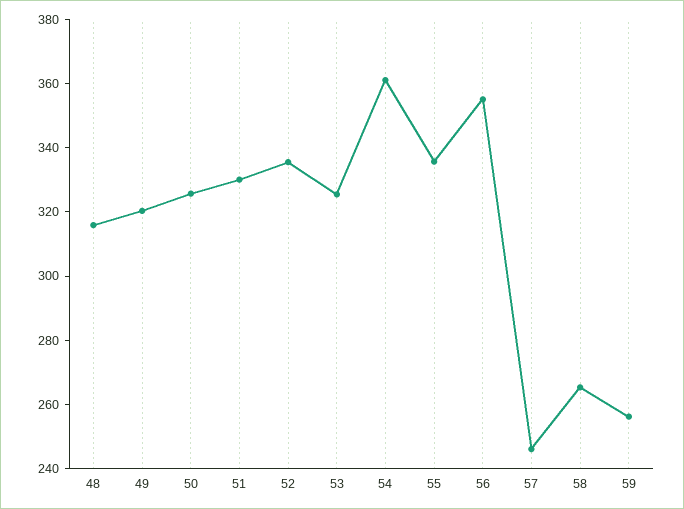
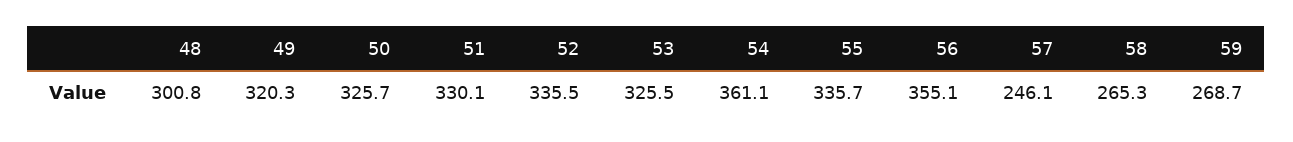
48: 315 -> 300.8
59: 255 -> 268.7

